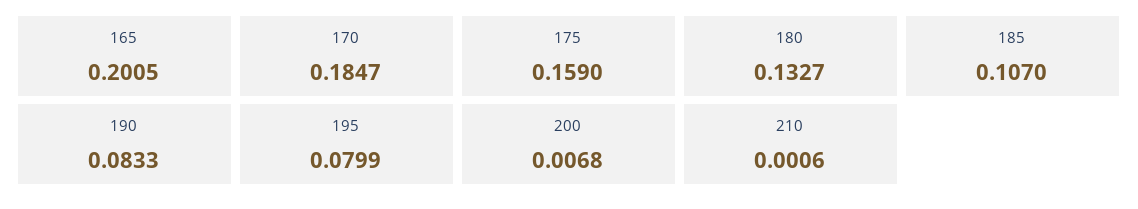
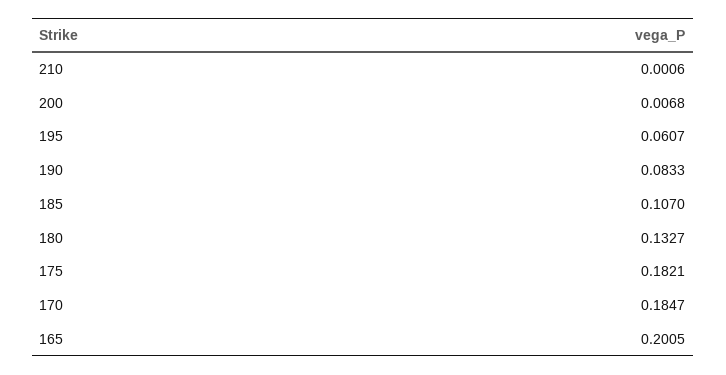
175: 0.159 -> 0.1821
195: 0.0799 -> 0.0607

